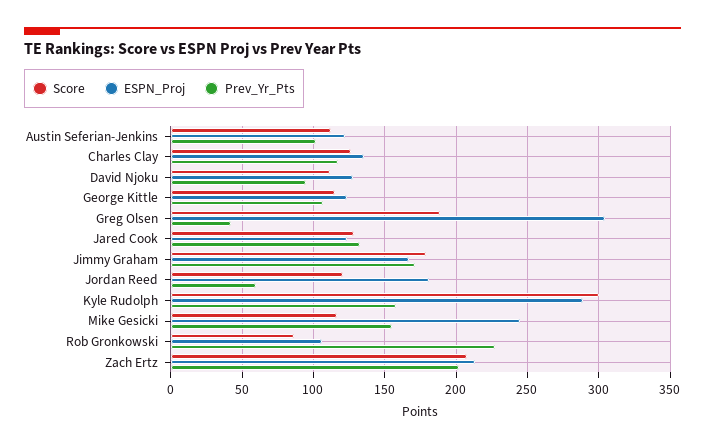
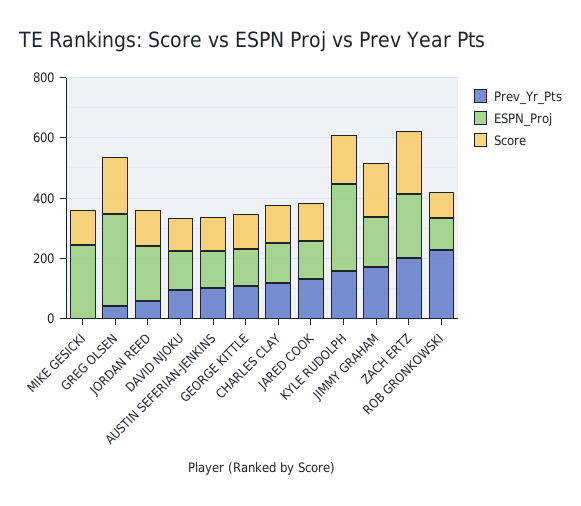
Score, Kyle Rudolph: 300 -> 150
Prev_Yr_Pts, Mike Gesicki: 155 -> 0

